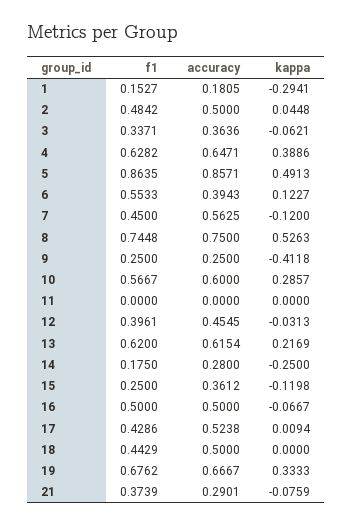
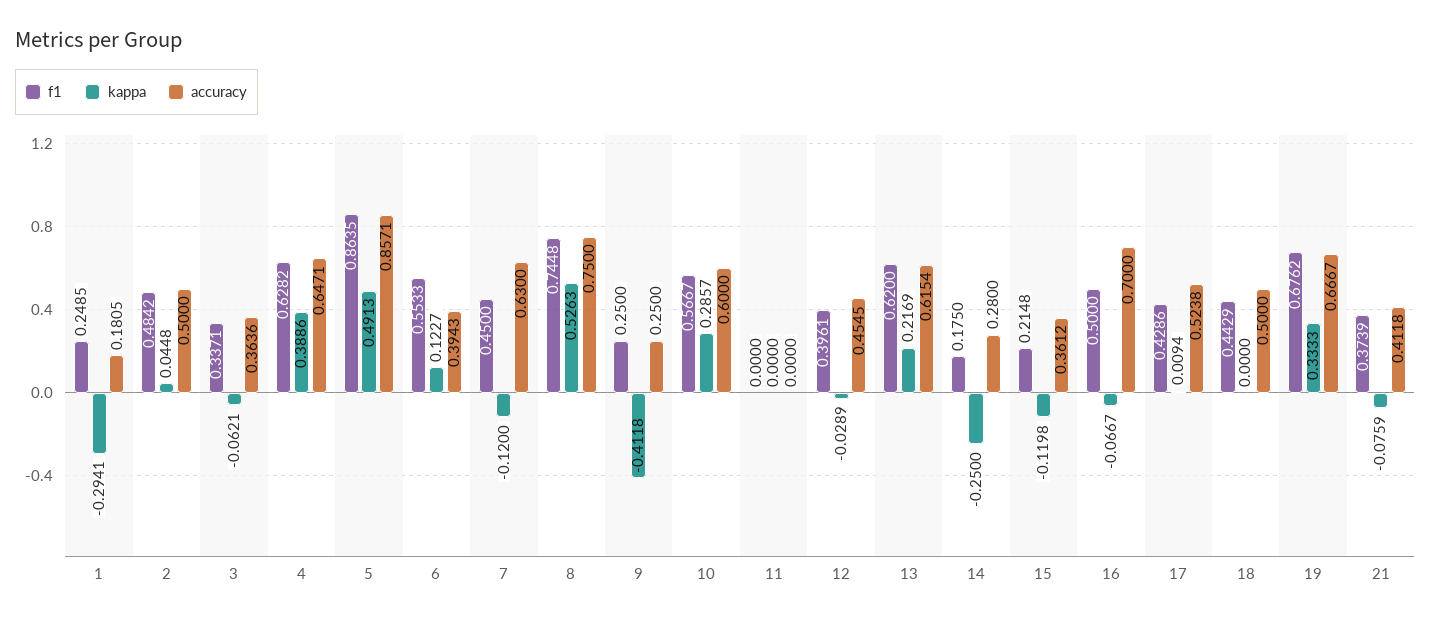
f1, 1: 0.1527 -> 0.2485
accuracy, 7: 0.5625 -> 0.63
kappa, 12: -0.0313 -> -0.0289
f1, 15: 0.25 -> 0.2148
accuracy, 16: 0.5 -> 0.7
accuracy, 21: 0.2901 -> 0.4118

